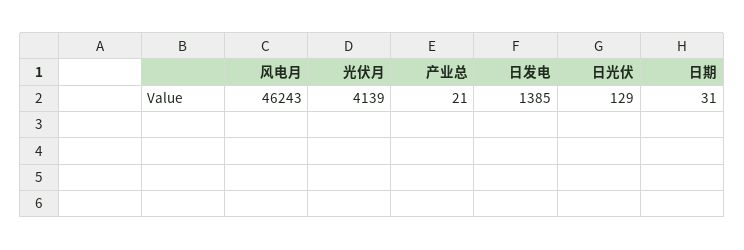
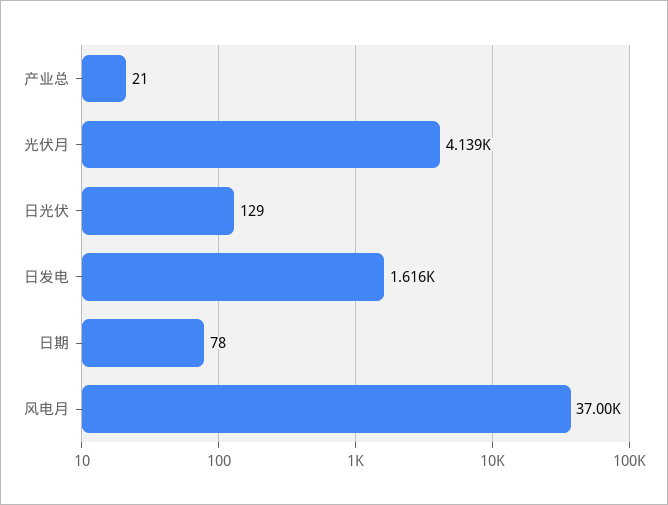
风电月: 46243 -> 37000
日发电: 1385 -> 1616
日期: 31 -> 78

